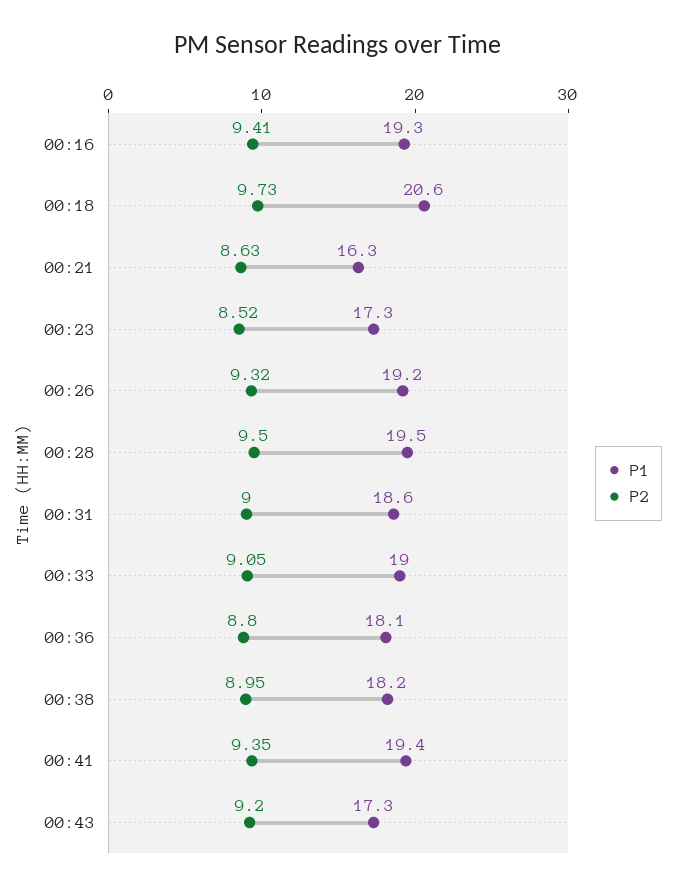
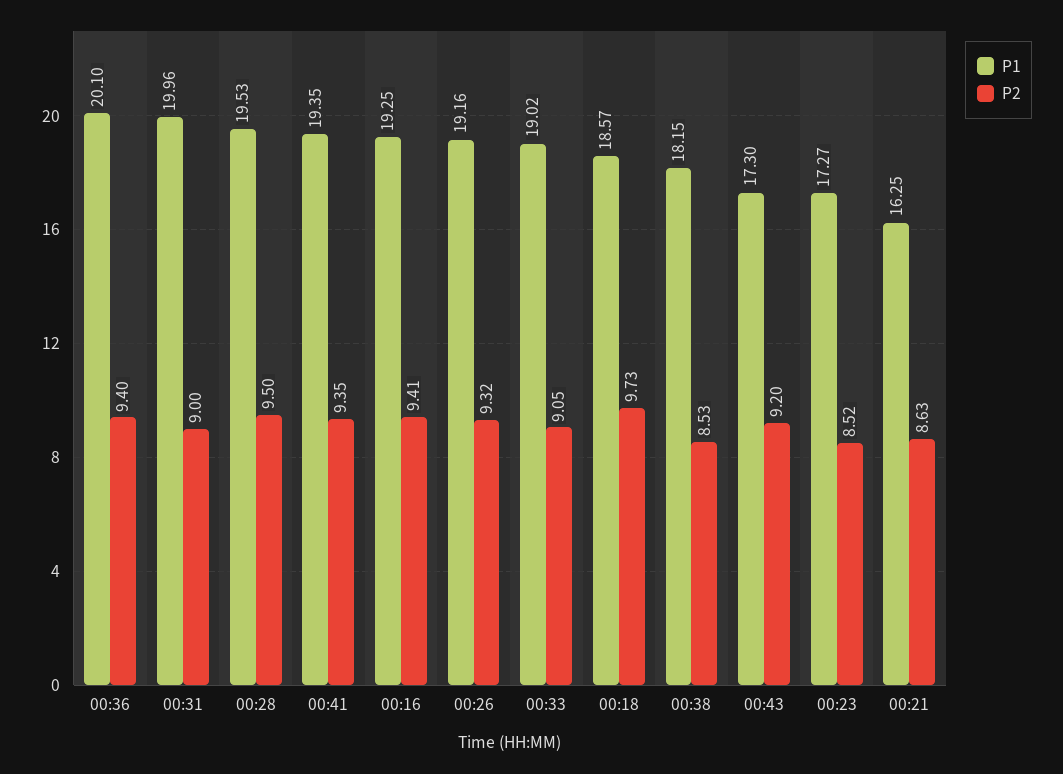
P1, 00:18: 20.6 -> 18.57
P1, 00:31: 18.6 -> 19.96
P1, 00:36: 18.1 -> 20.1
P2, 00:36: 8.8 -> 9.4
P2, 00:38: 8.95 -> 8.53

